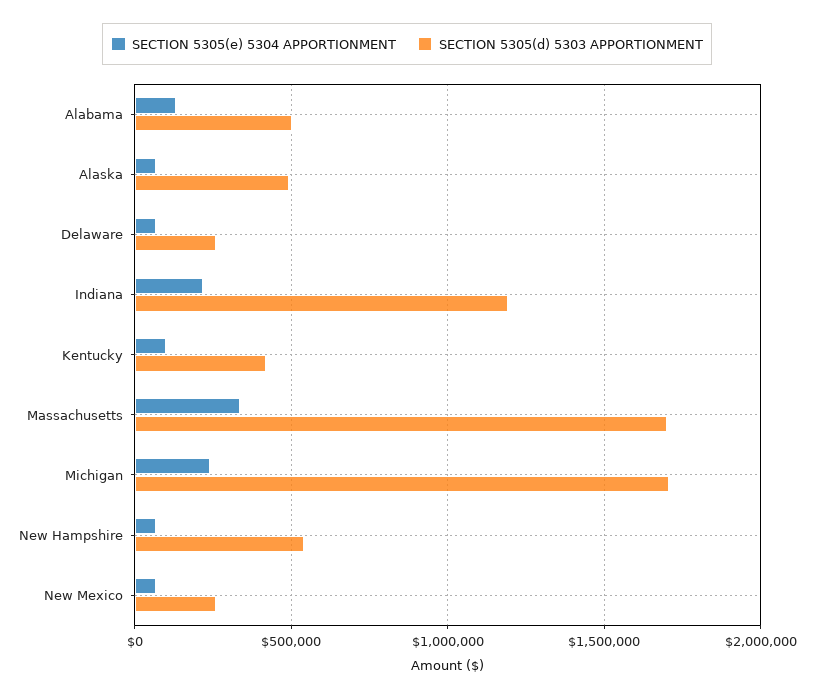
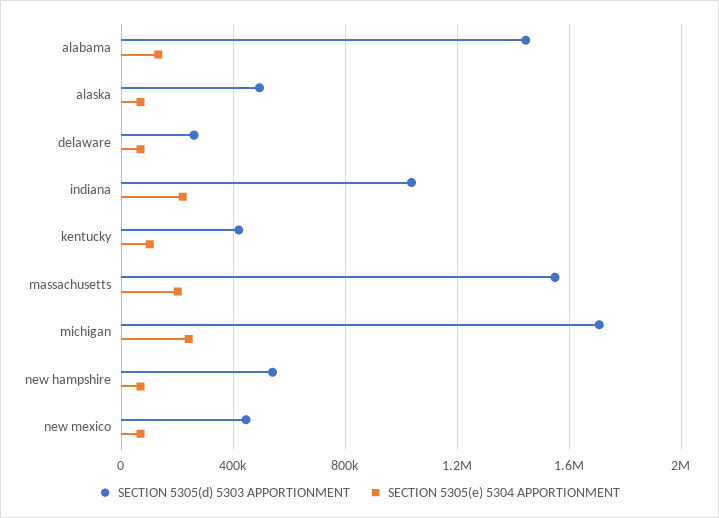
SECTION 5305(d) 5303 APPORTIONMENT, Alabama: 500000 -> 1450000
SECTION 5305(d) 5303 APPORTIONMENT, Indiana: 1200000 -> 1050000
SECTION 5305(e) 5304 APPORTIONMENT, Massachusetts: 350000 -> 200000
SECTION 5305(d) 5303 APPORTIONMENT, Massachusetts: 1700000 -> 1550000
SECTION 5305(d) 5303 APPORTIONMENT, New Mexico: 250000 -> 450000

